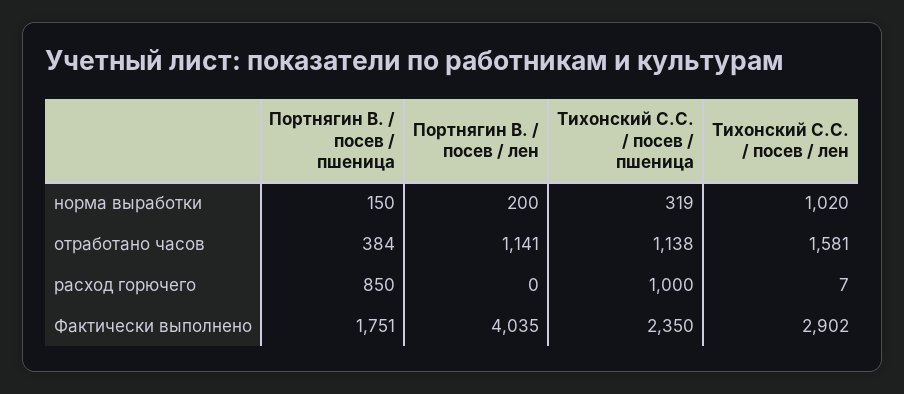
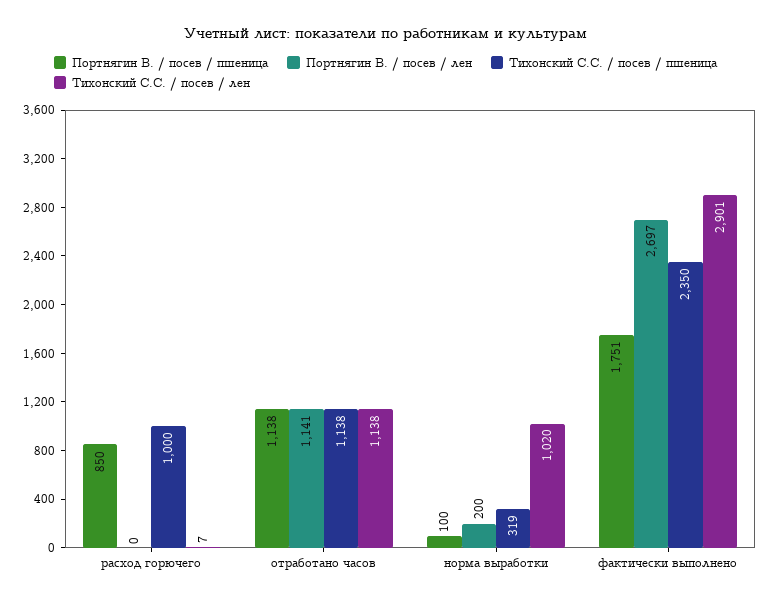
Портнягин В. / посев / пшеница, норма выработки: 150 -> 100
Портнягин В. / посев / пшеница, отработано часов: 384 -> 1138
Тихонский С.С. / посев / лен, отработано часов: 1581 -> 1138
Портнягин В. / посев / лен, Фактически выполнено: 4035 -> 2697
Тихонский С.С. / посев / лен, Фактически выполнено: 2902 -> 2901

